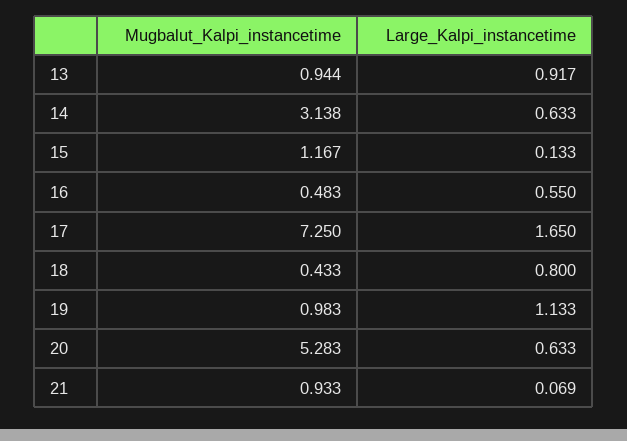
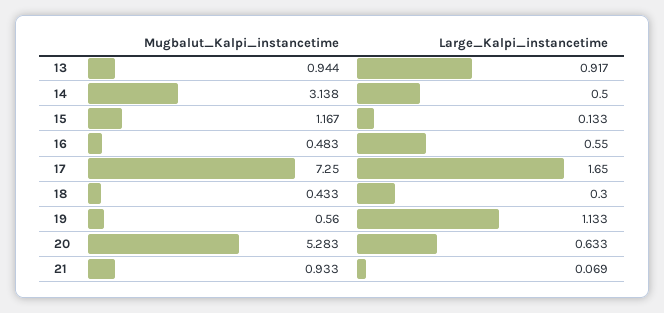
Large_Kalpi_instancetime, 14: 0.633 -> 0.5
Large_Kalpi_instancetime, 18: 0.8 -> 0.3
Mugbalut_Kalpi_instancetime, 19: 0.983 -> 0.56

